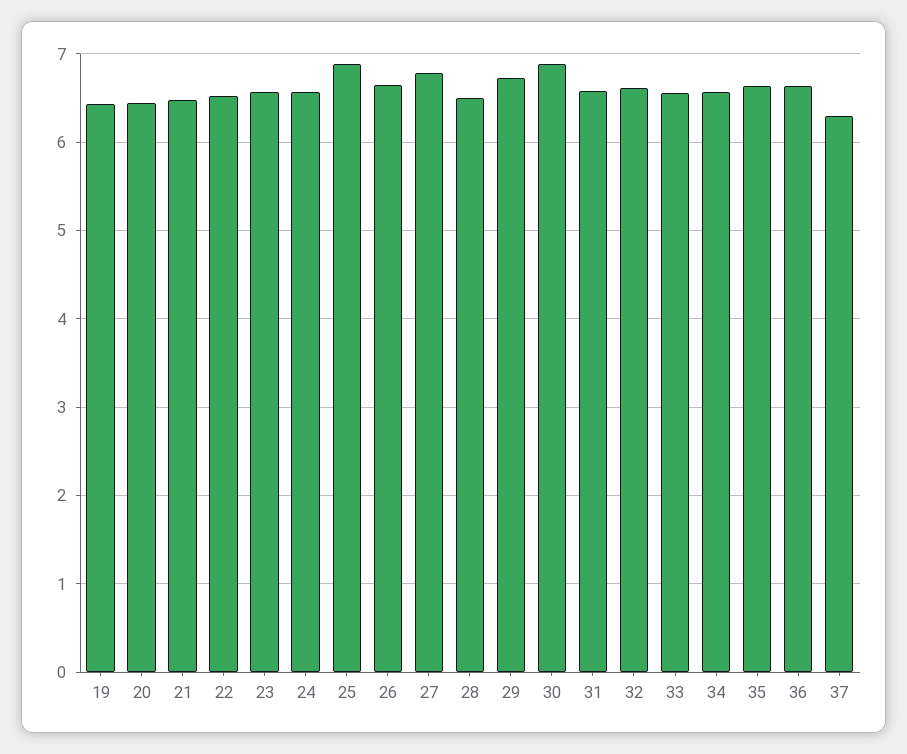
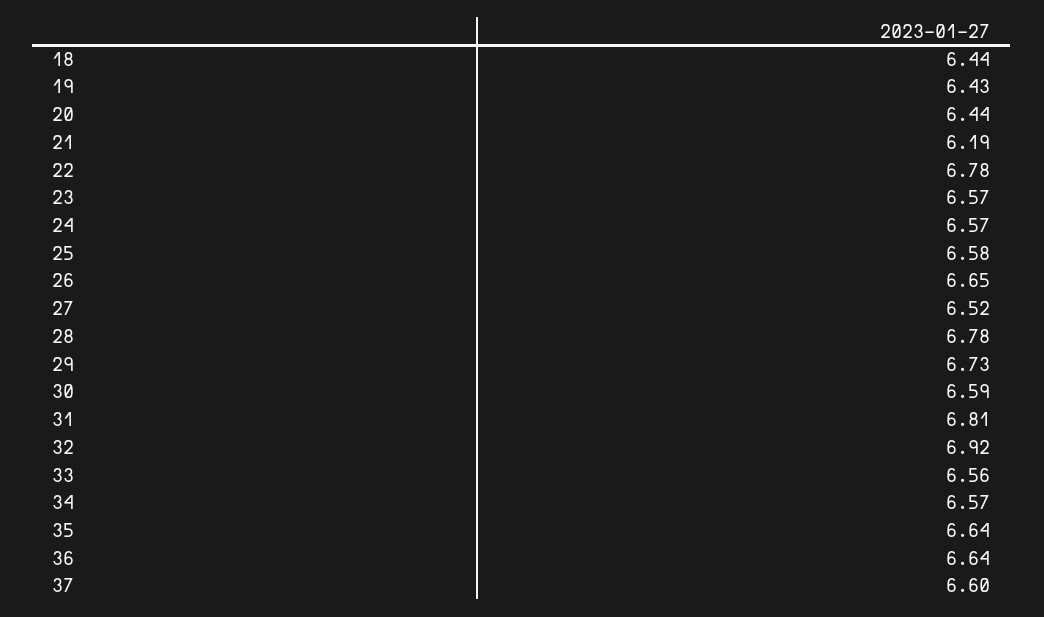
21: 6.5 -> 6.19
22: 6.5 -> 6.78
25: 6.9 -> 6.58
27: 6.8 -> 6.52
28: 6.5 -> 6.78
30: 6.9 -> 6.59
31: 6.6 -> 6.81
32: 6.6 -> 6.92
37: 6.3 -> 6.6
18: none -> 6.44

